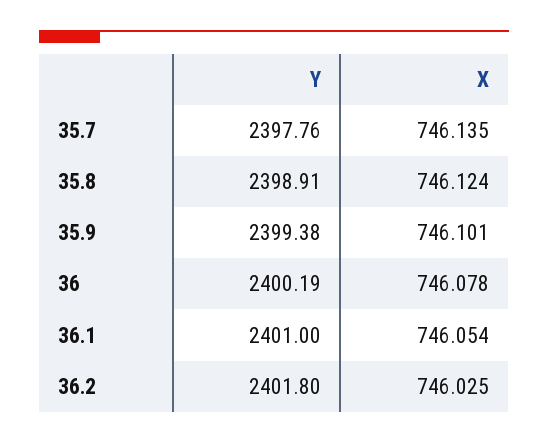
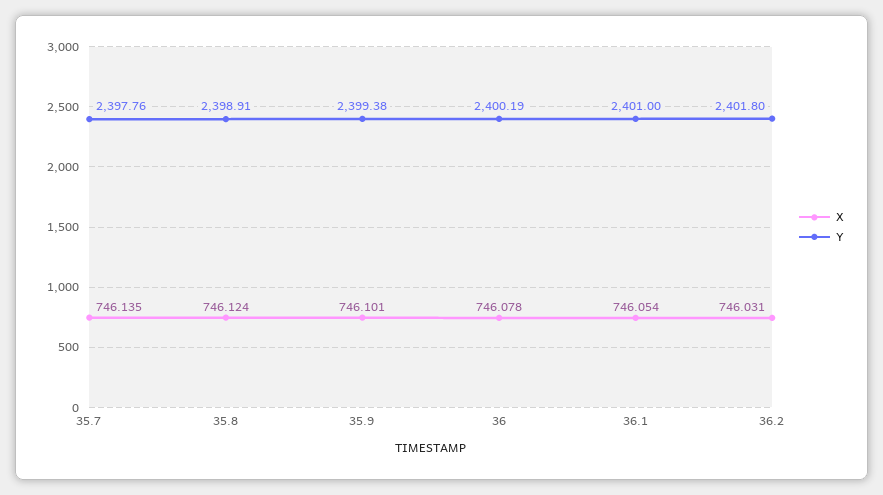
X, 36.2: 746.025 -> 746.031

